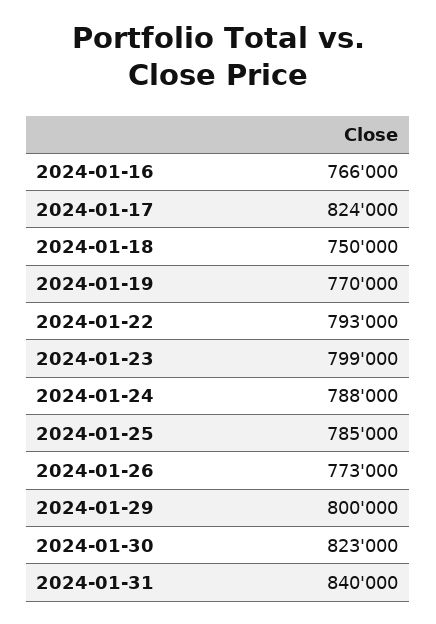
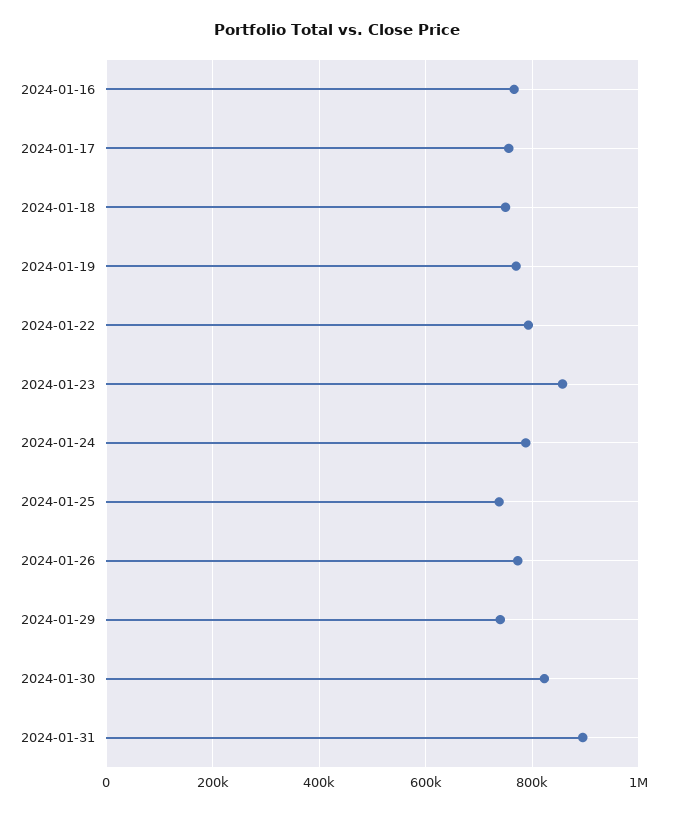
2024-01-17: 824000 -> 760000
2024-01-23: 799000 -> 860000
2024-01-25: 785000 -> 740000
2024-01-29: 800000 -> 740000
2024-01-31: 840000 -> 900000

